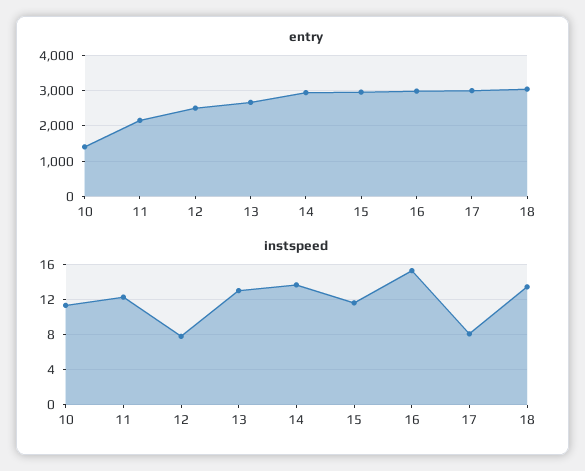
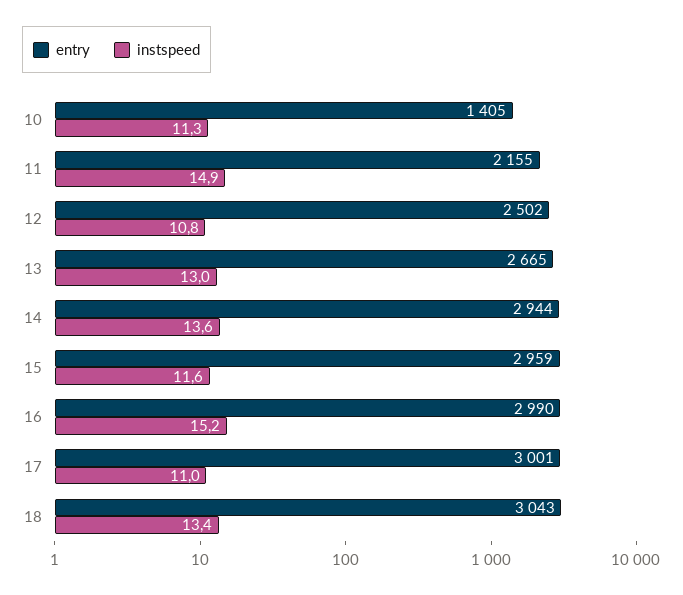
instspeed, 11: 12 -> 14.9
instspeed, 12: 8 -> 10.8
instspeed, 17: 8 -> 11

